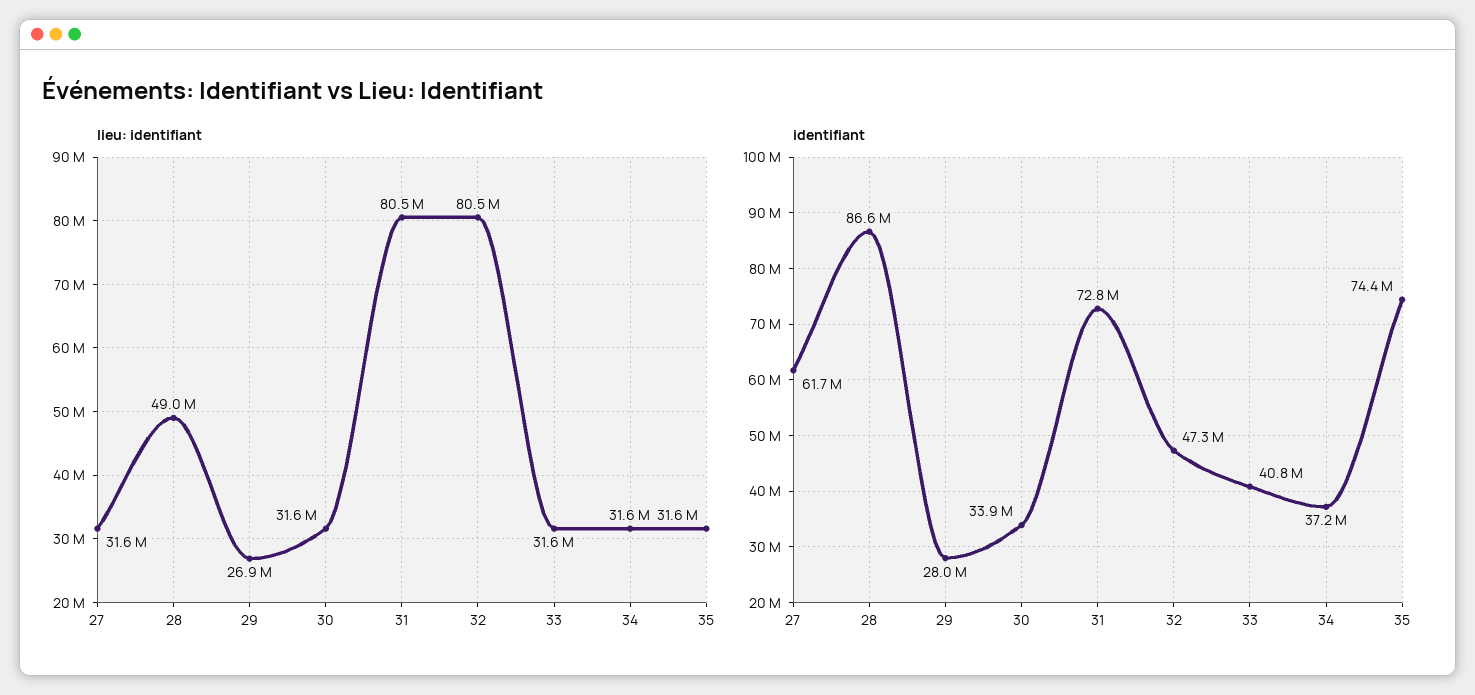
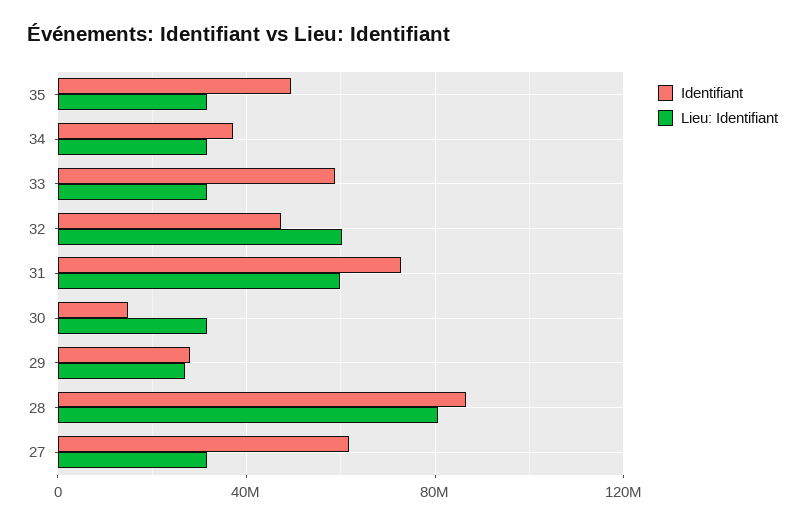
lieu: identifiant, 28: 49000000 -> 80000000
lieu: identifiant, 31: 80500000 -> 60000000
lieu: identifiant, 32: 80500000 -> 60000000
identifiant, 30: 33900000 -> 15000000
identifiant, 33: 40800000 -> 60000000
identifiant, 35: 74400000 -> 50000000

